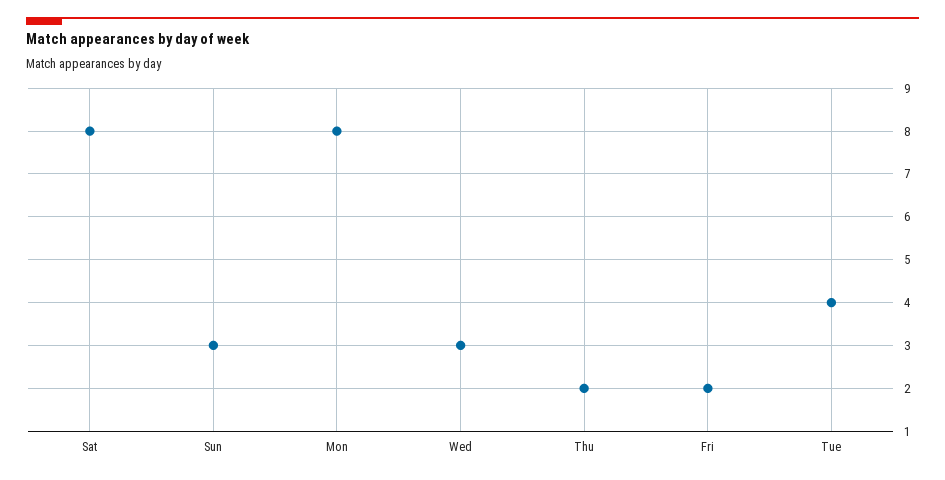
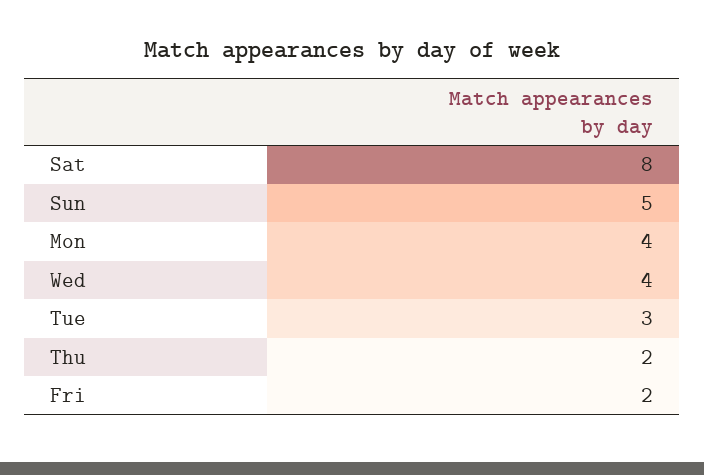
Sun: 3 -> 5
Mon: 8 -> 4
Wed: 3 -> 4
Tue: 4 -> 3

